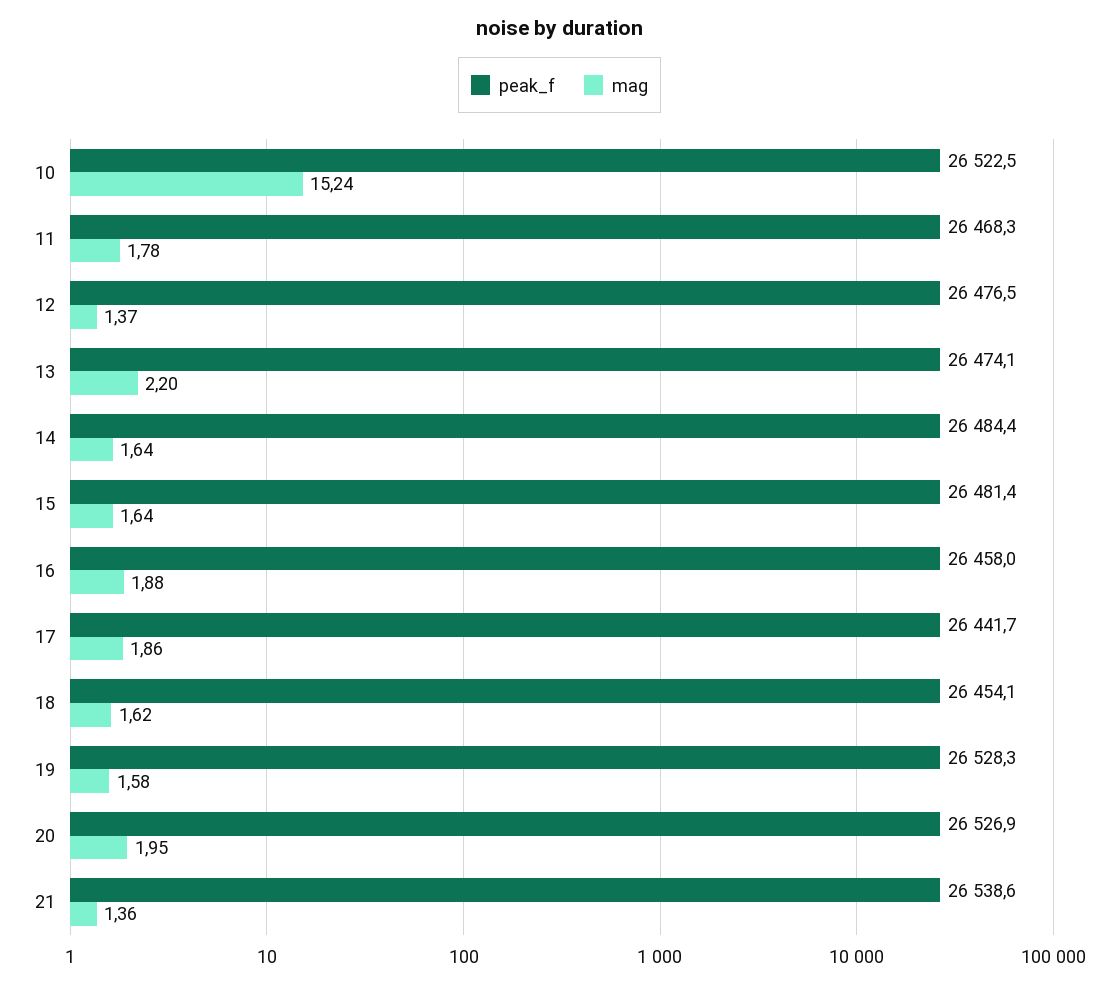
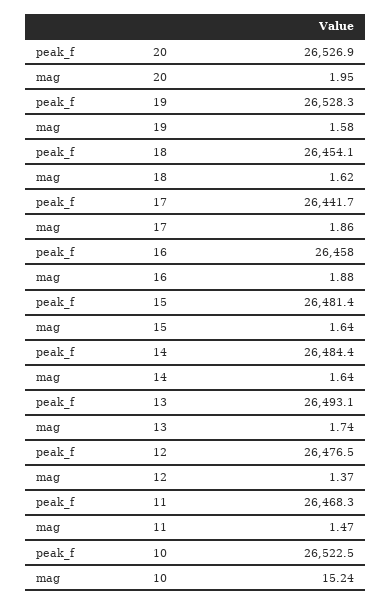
mag, 11: 1.78 -> 1.47
peak_f, 13: 26474.1 -> 26493.1
mag, 13: 2.2 -> 1.74
peak_f, 21: 26538.6 -> none
mag, 21: 1.36 -> none

